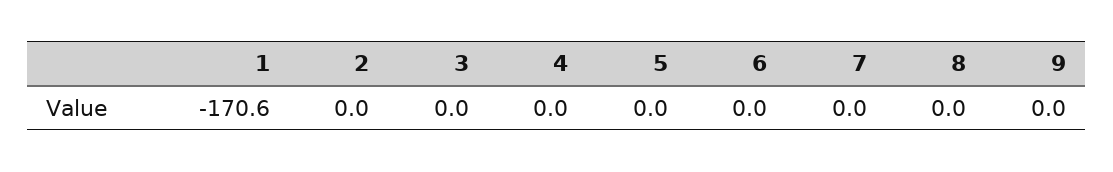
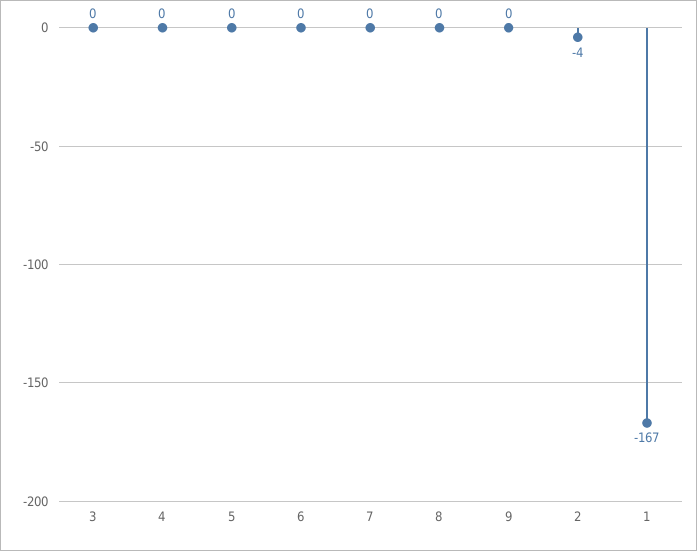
1: -170.6 -> -167
2: 0 -> -4

